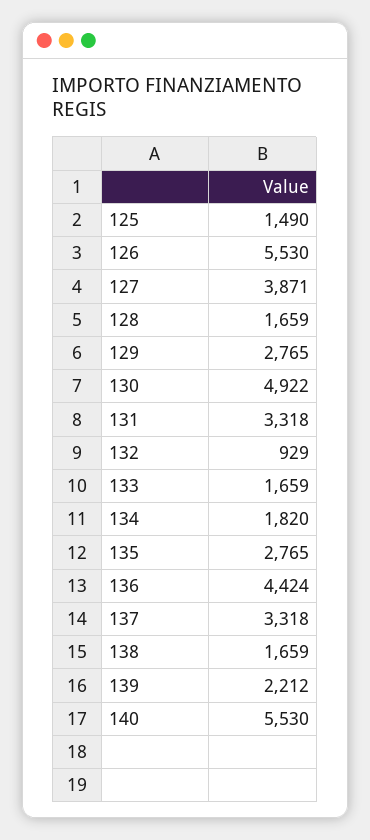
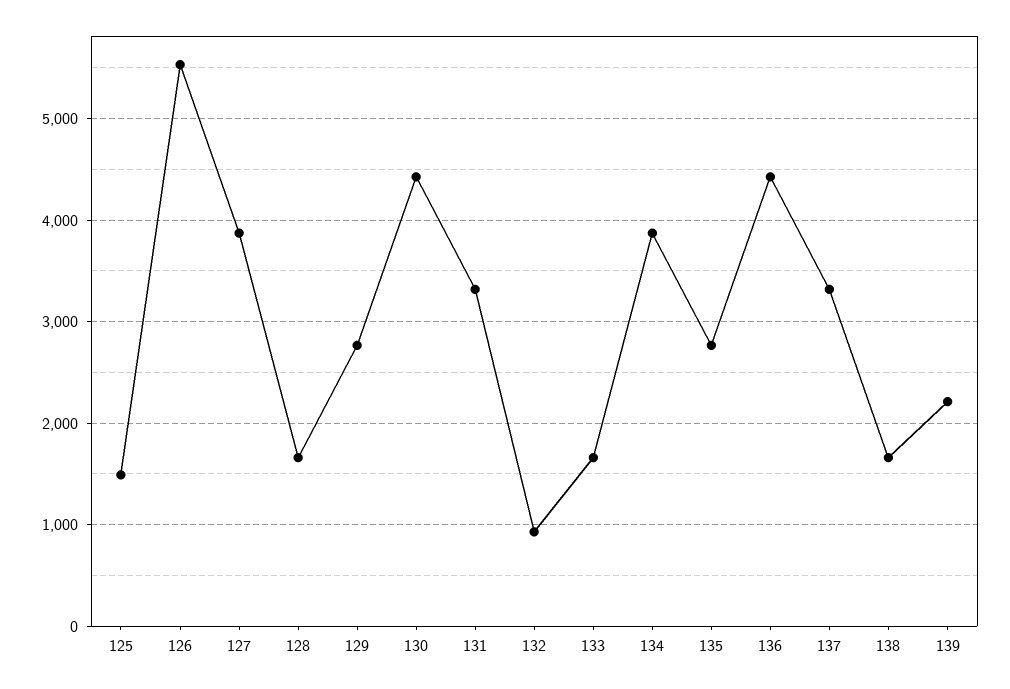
130: 4922 -> 4400
134: 1820 -> 3900
140: 5530 -> none

